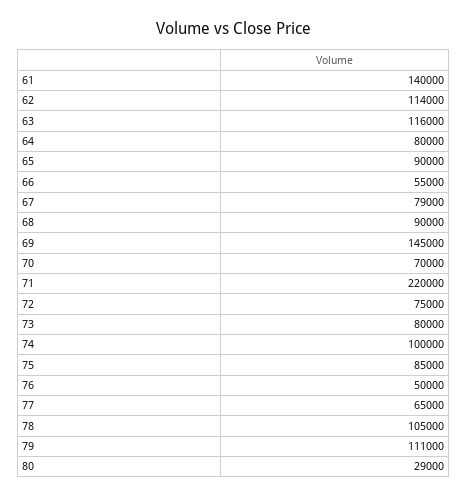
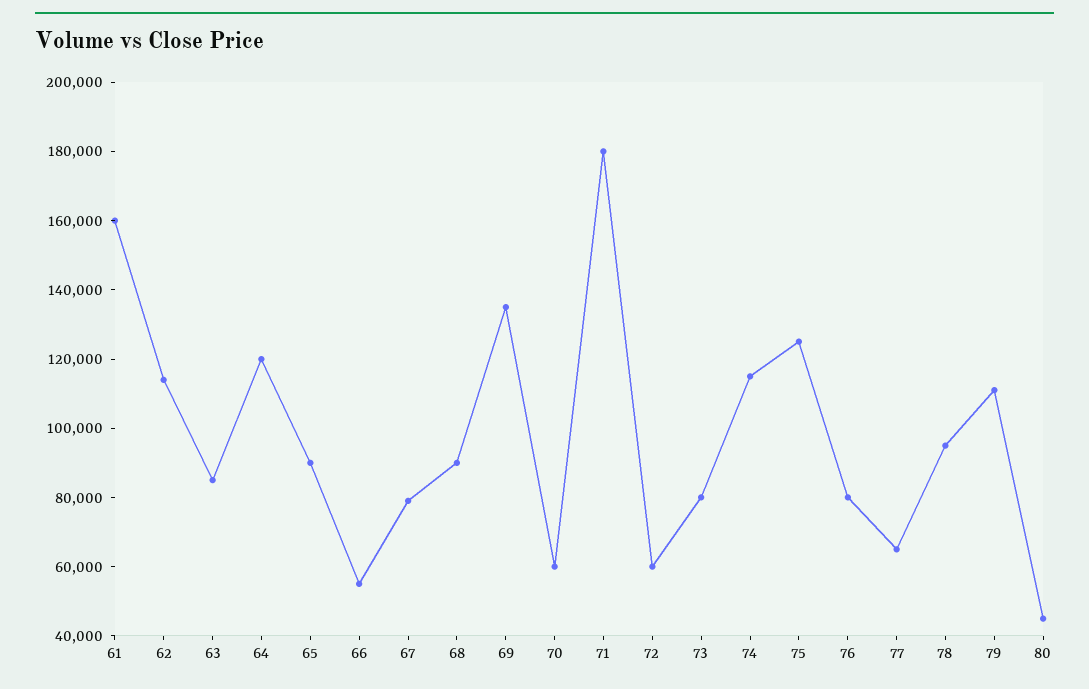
61: 140000 -> 160000
63: 116000 -> 85000
64: 80000 -> 120000
69: 145000 -> 135000
70: 70000 -> 60000
71: 220000 -> 180000
72: 75000 -> 60000
74: 100000 -> 115000
75: 85000 -> 125000
76: 50000 -> 80000
78: 105000 -> 95000
80: 29000 -> 45000

